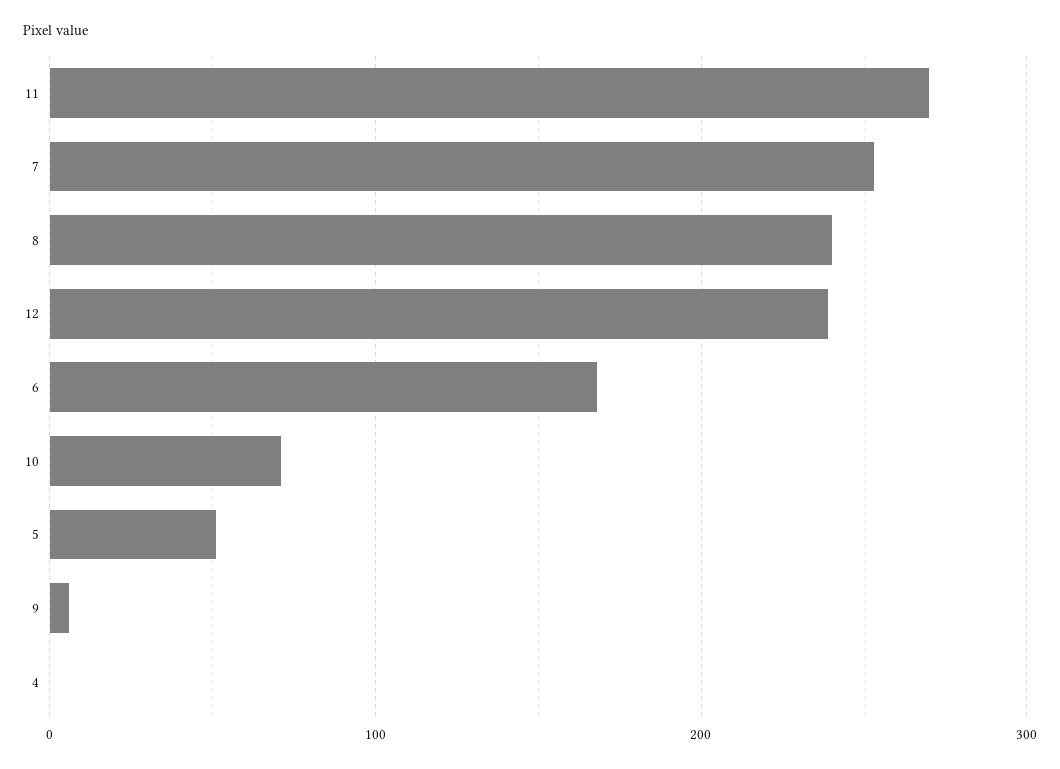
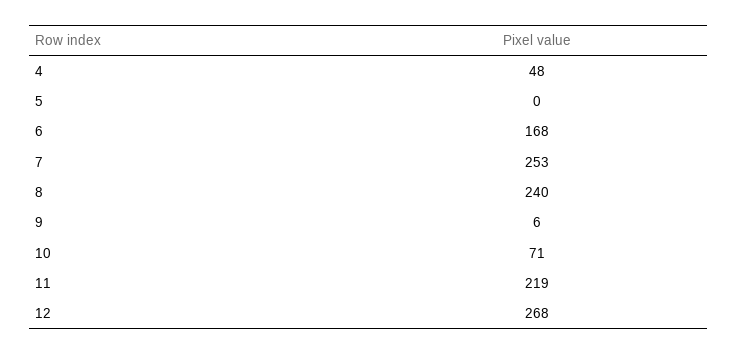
11: 270 -> 219
12: 240 -> 268
5: 50 -> 0
4: 0 -> 48

